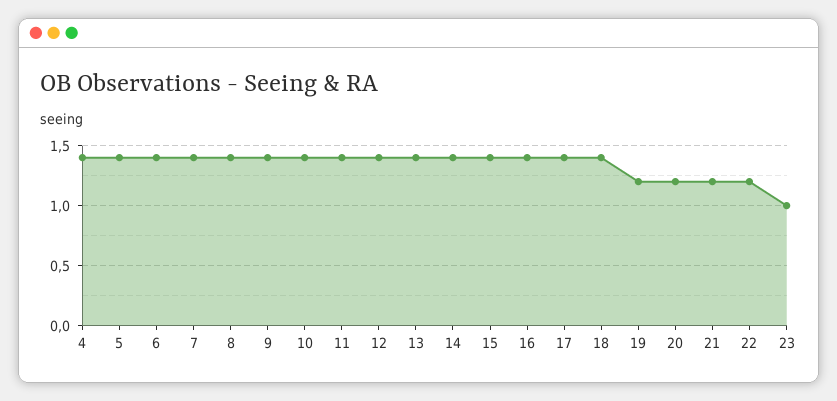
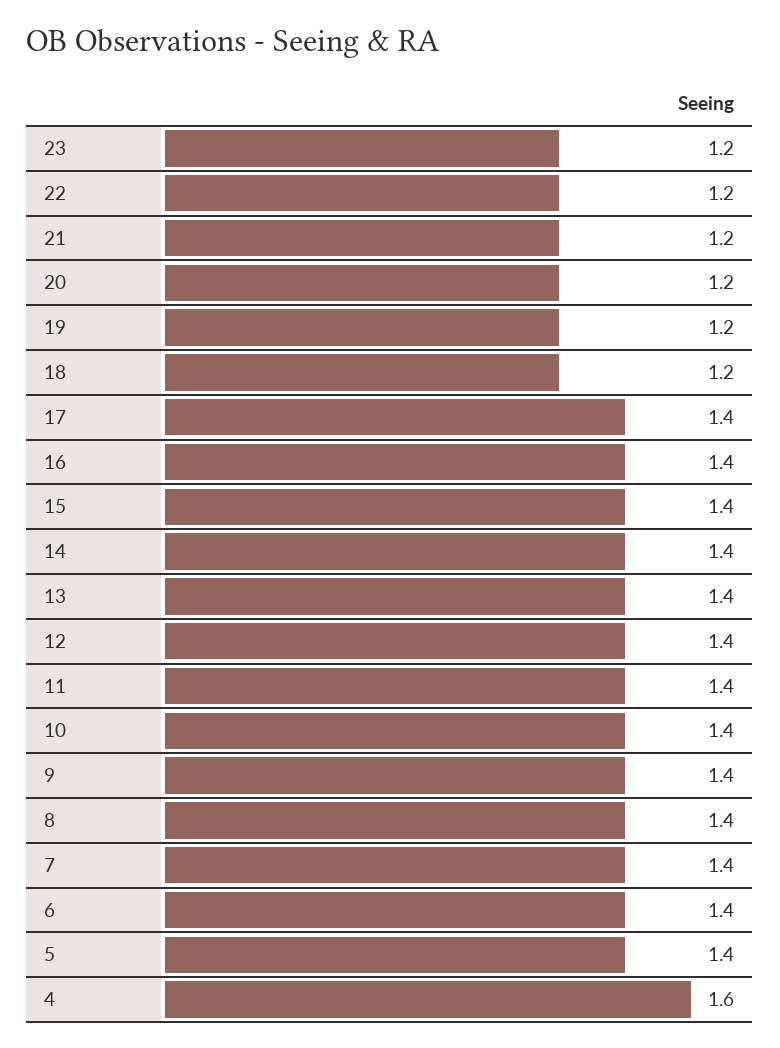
4: 1.4 -> 1.6
18: 1.4 -> 1.2
23: 1 -> 1.2

